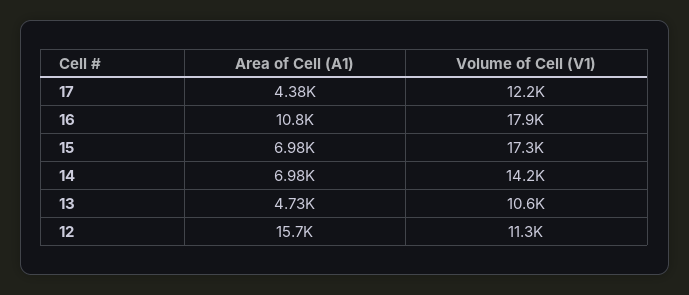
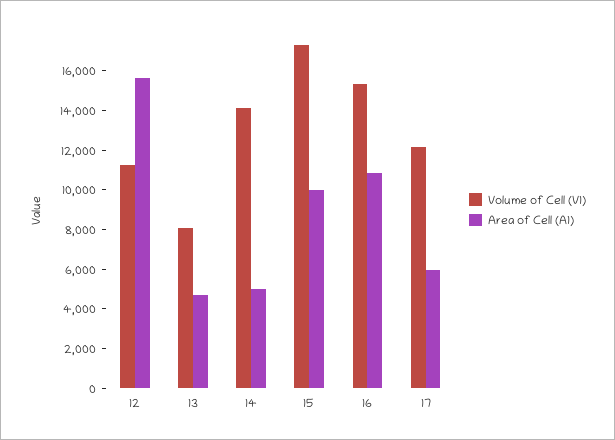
Area of Cell (A1), 17: 4380 -> 6000
Volume of Cell (V1), 16: 17900 -> 15500
Area of Cell (A1), 15: 6980 -> 10000
Area of Cell (A1), 14: 6980 -> 5000
Volume of Cell (V1), 13: 10600 -> 8000

